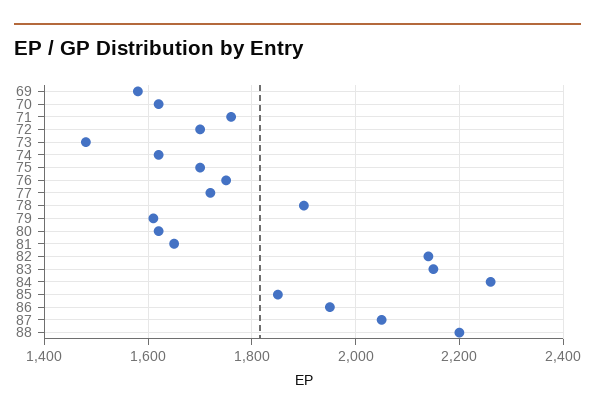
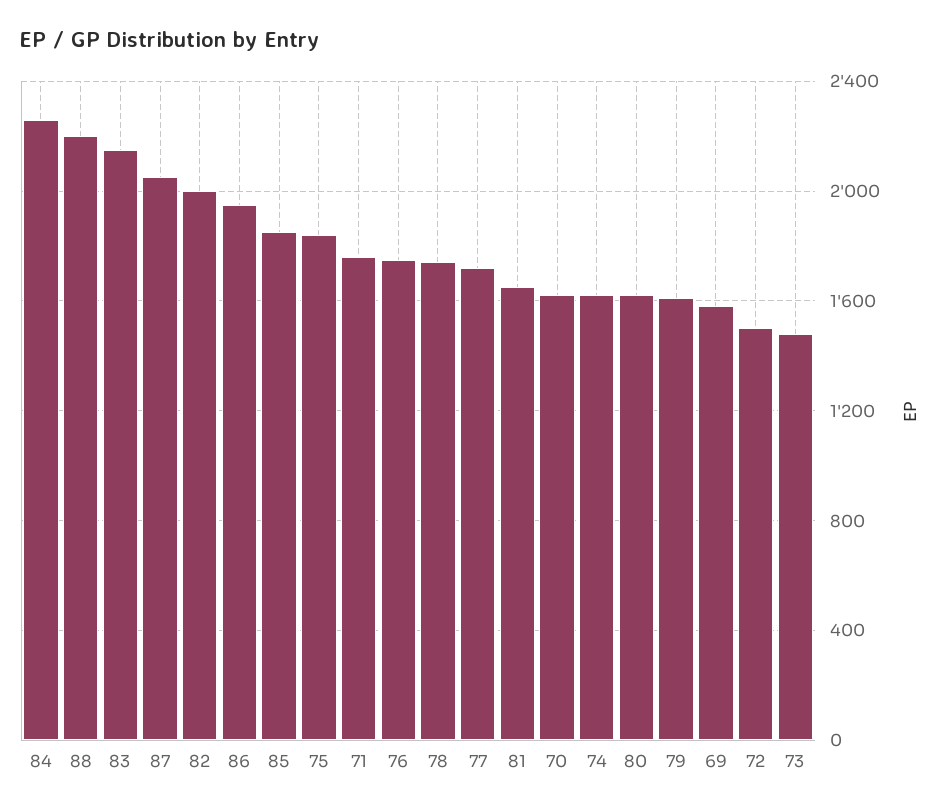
72: 1700 -> 1500
75: 1700 -> 1850
78: 1900 -> 1750
82: 2140 -> 2000

